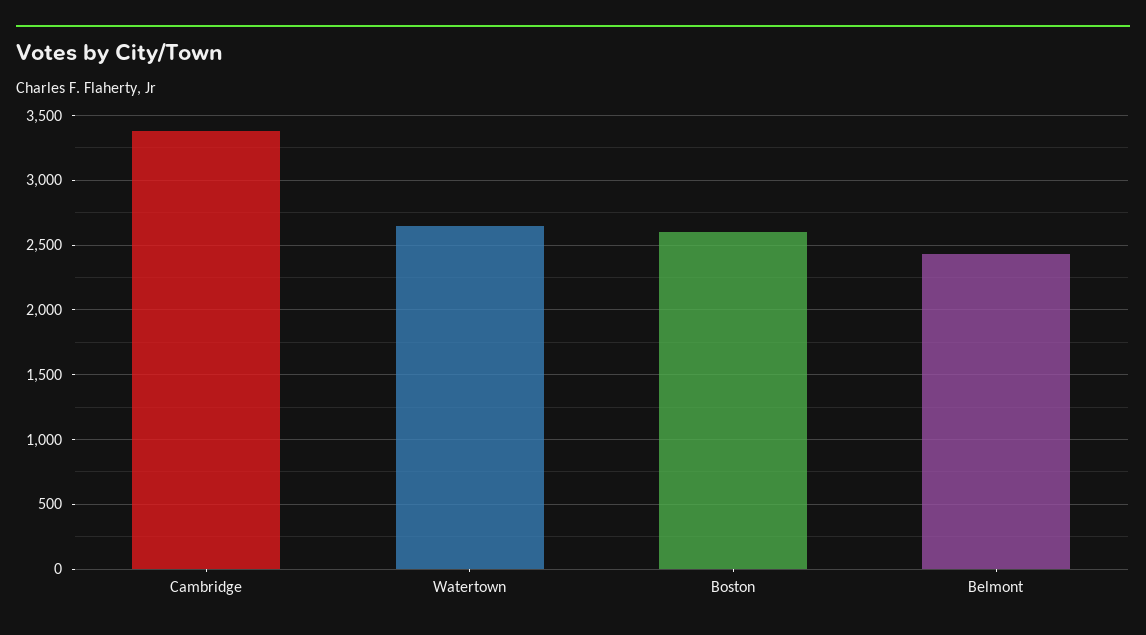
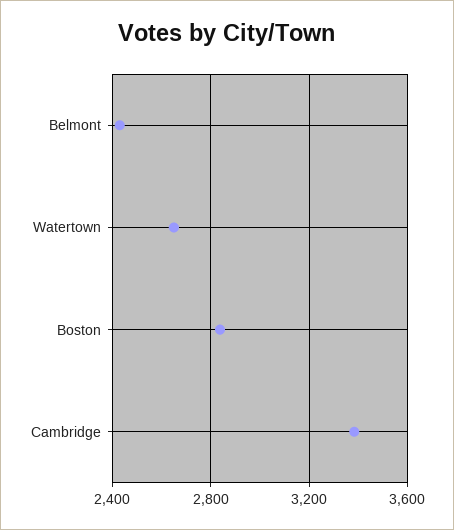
Boston: 2600 -> 2850

